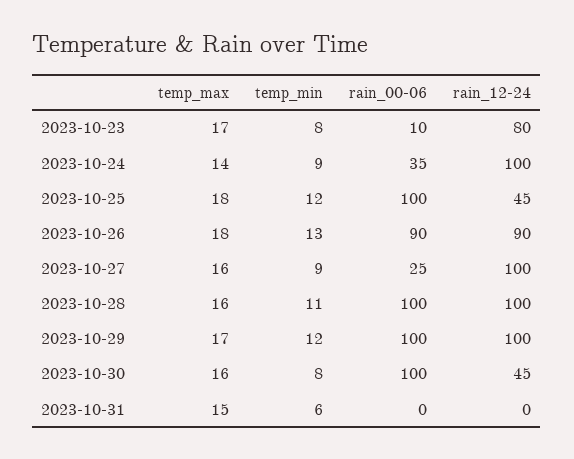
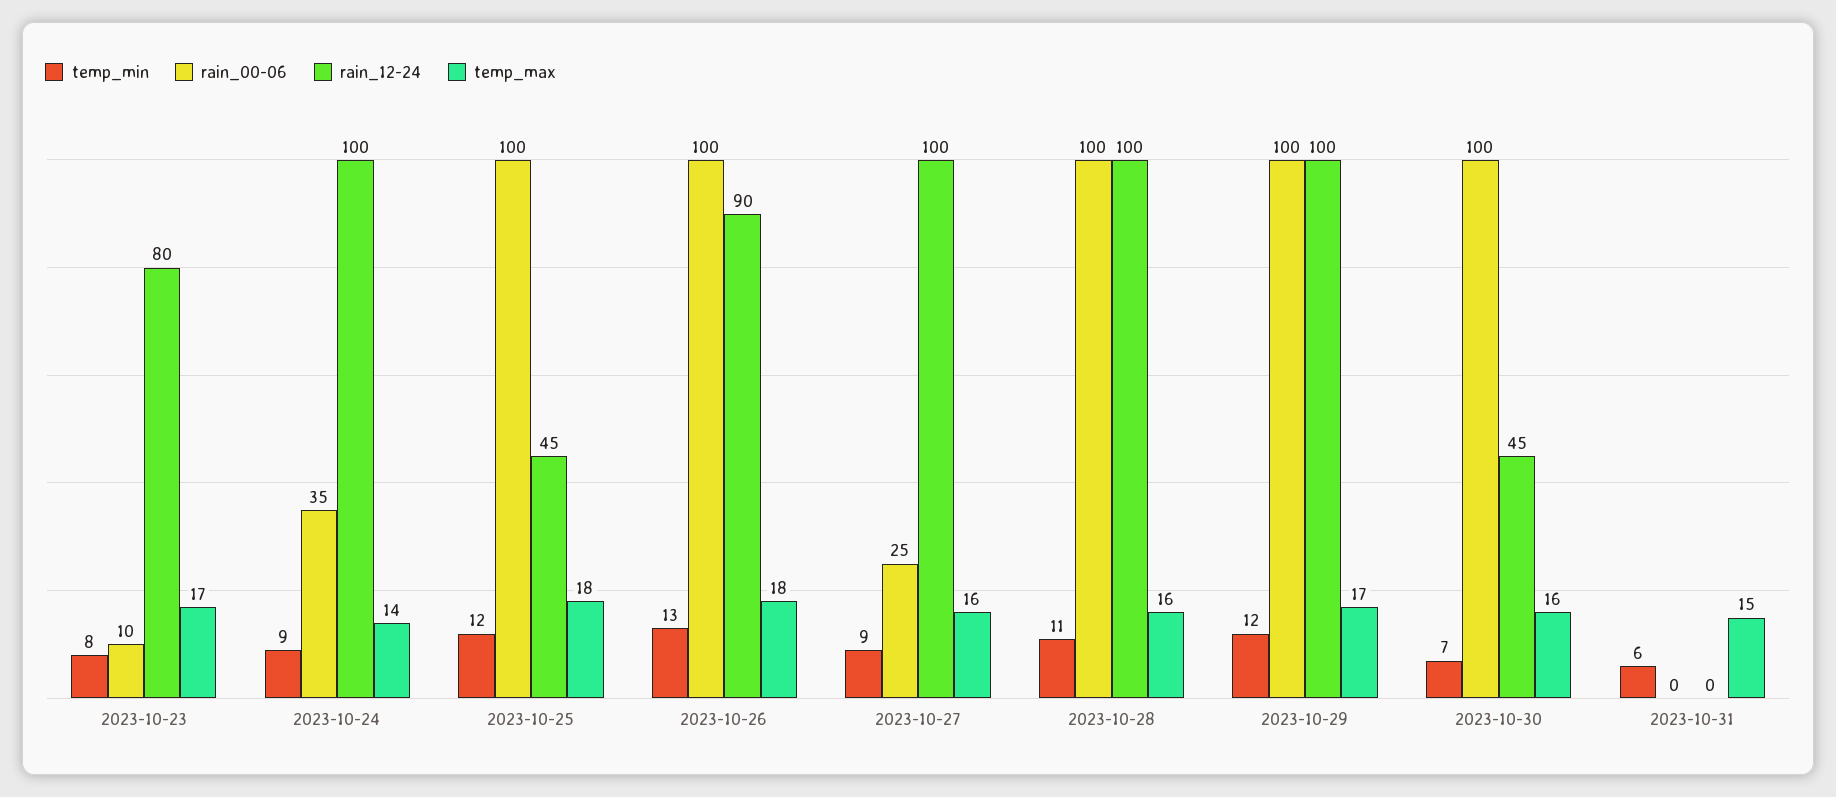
rain_00-06, 2023-10-26: 90 -> 100
temp_min, 2023-10-30: 8 -> 7

